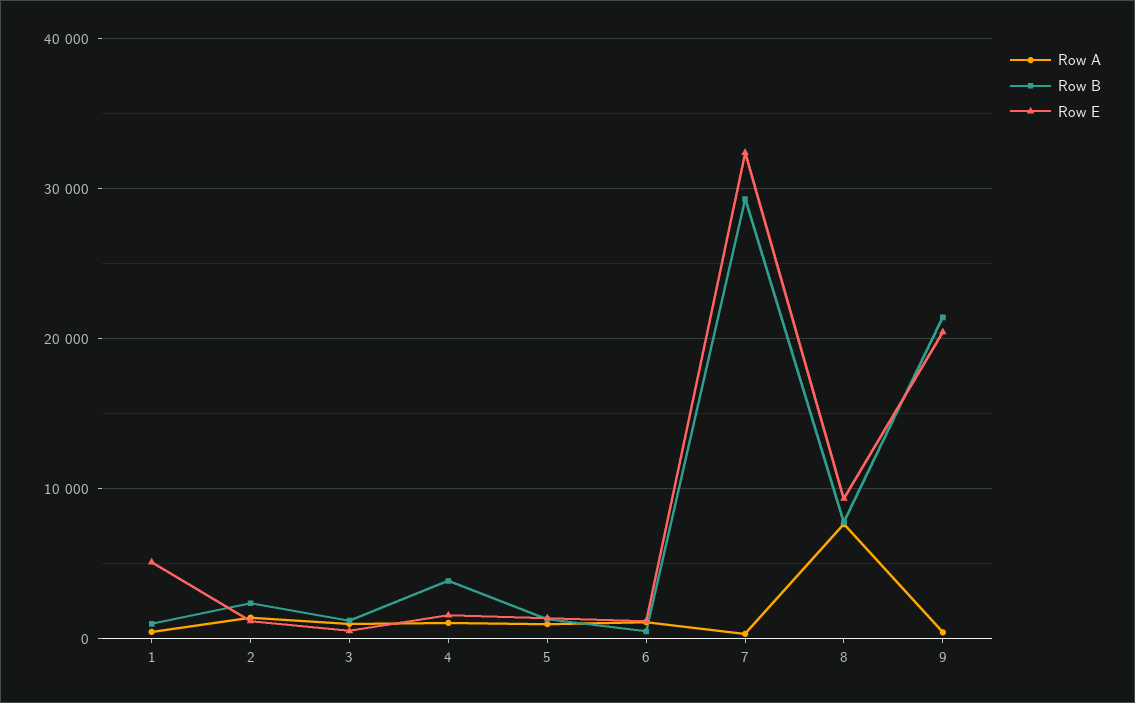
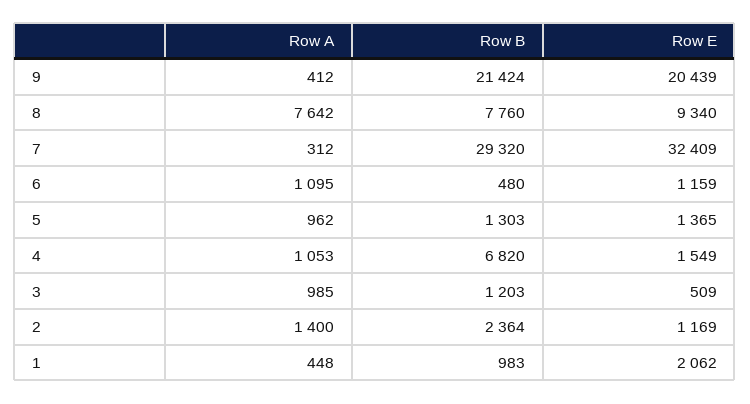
Row E, 1: 5000 -> 2062
Row B, 4: 4000 -> 6820

